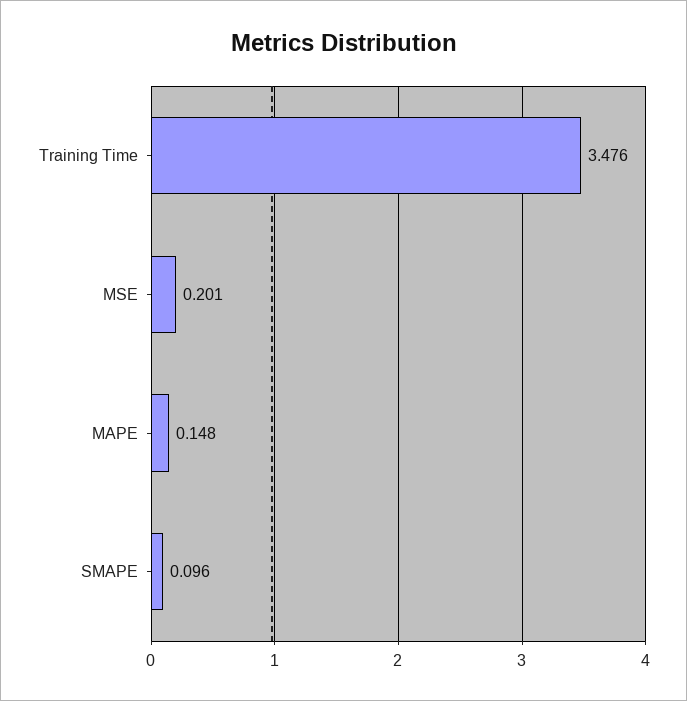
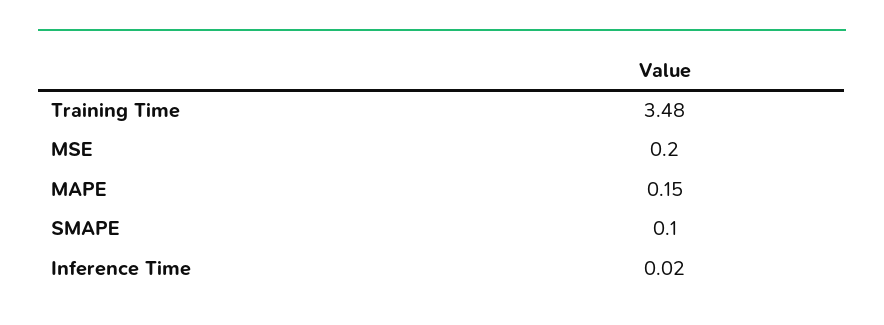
Inference Time: none -> 0.02

